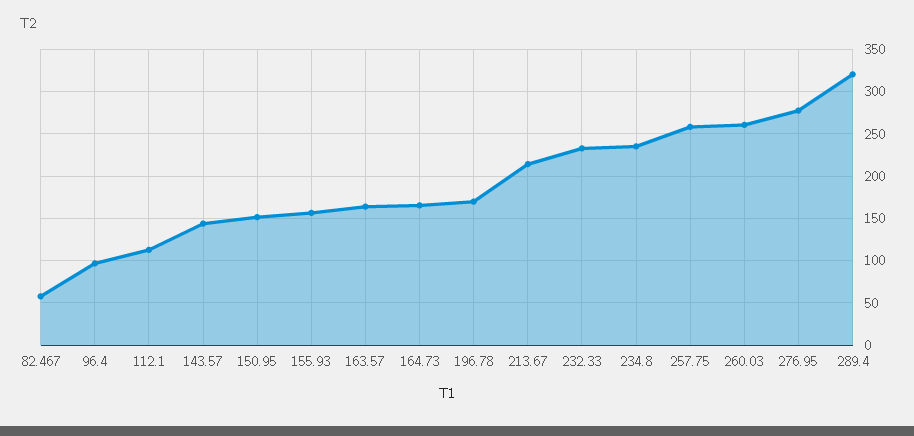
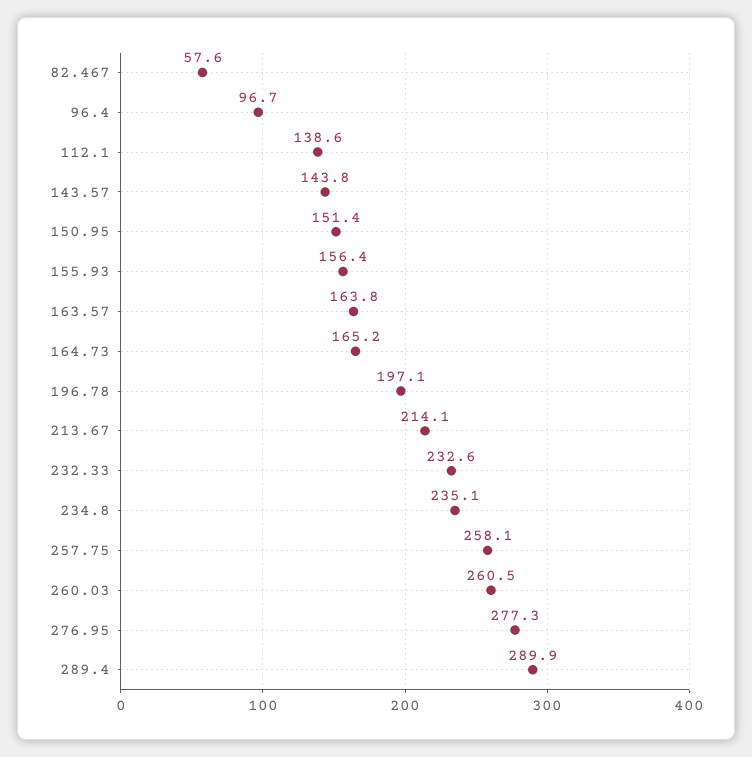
112.1: 110 -> 138.6
196.78: 170 -> 197.1
289.4: 320 -> 289.9

